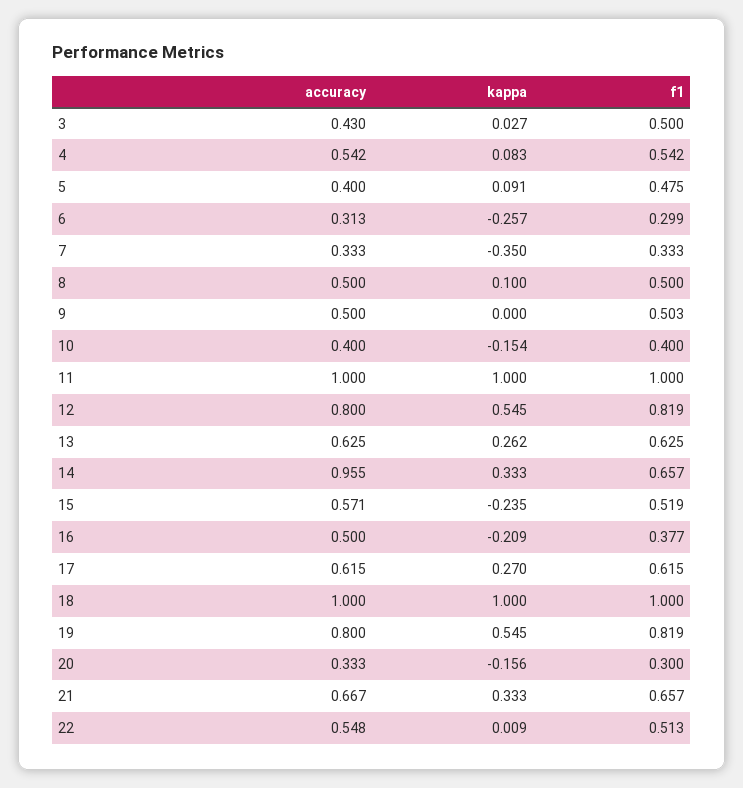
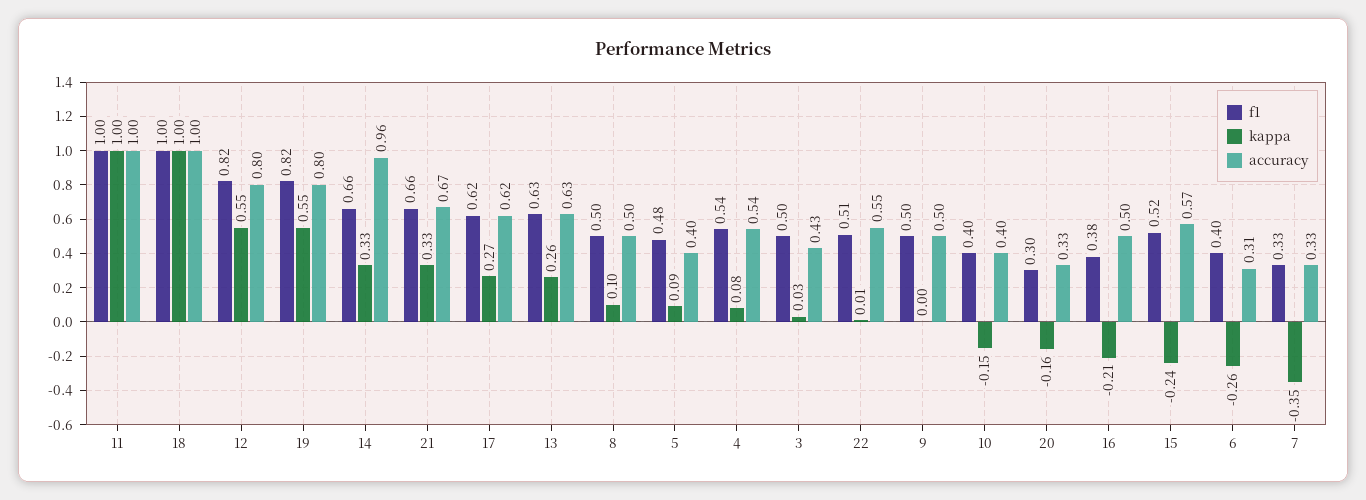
f1, 6: 0.299 -> 0.4

